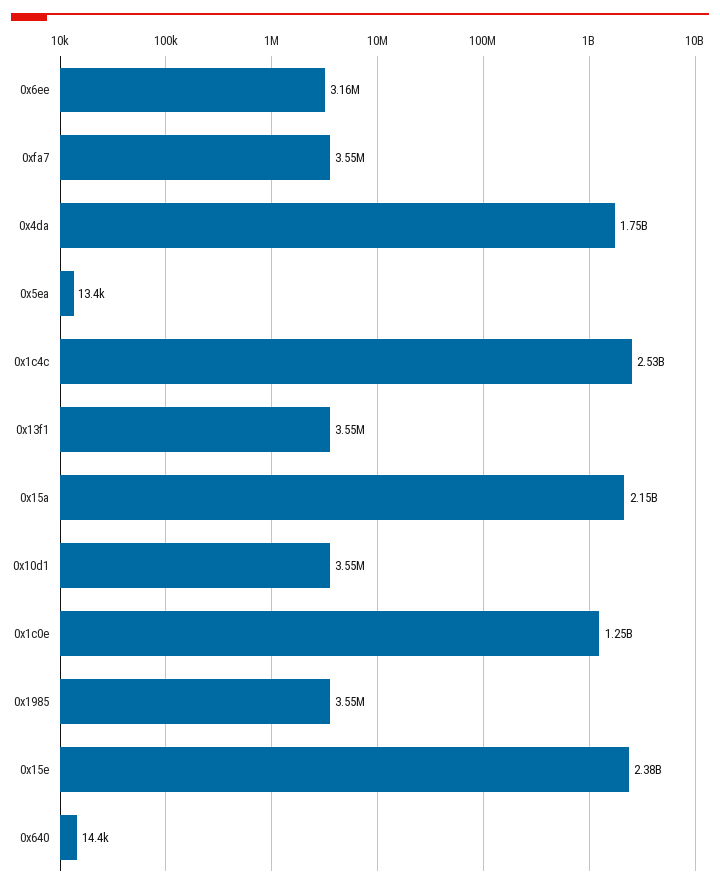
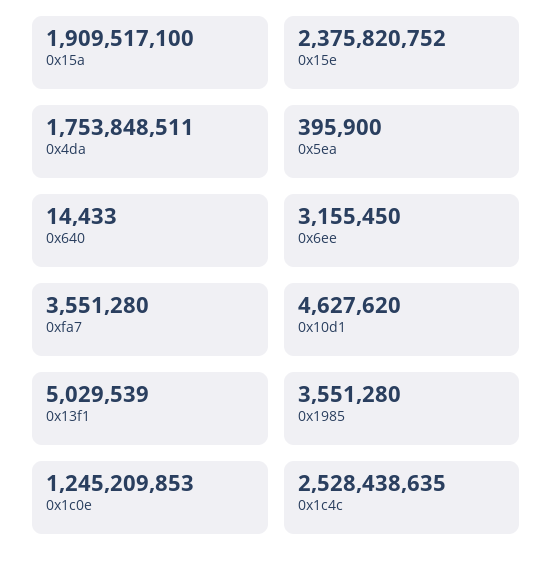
0x5ea: 13400 -> 395900
0x13f1: 3550000 -> 5029539
0x15a: 2150000000 -> 1909517100
0x10d1: 3550000 -> 4627620

